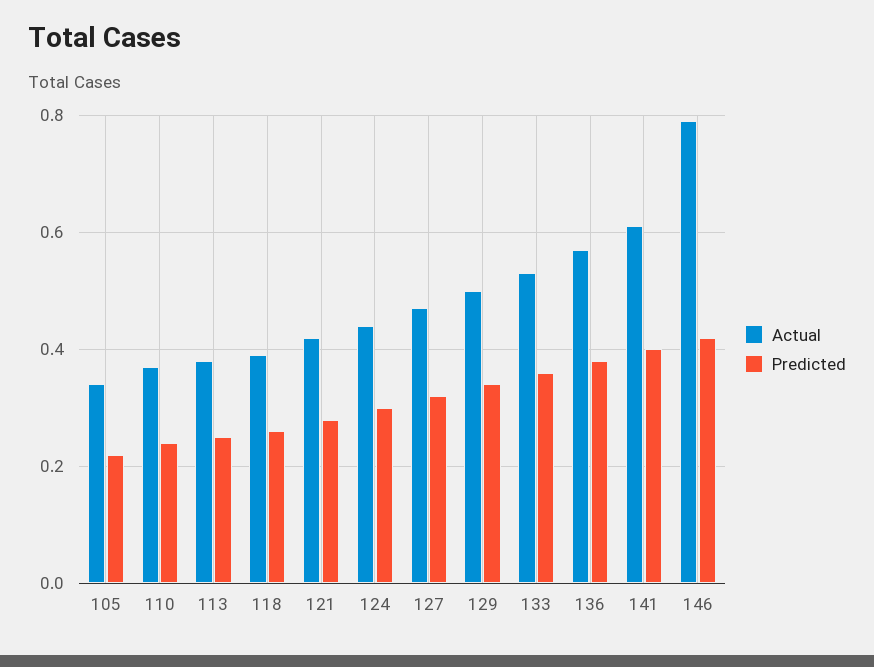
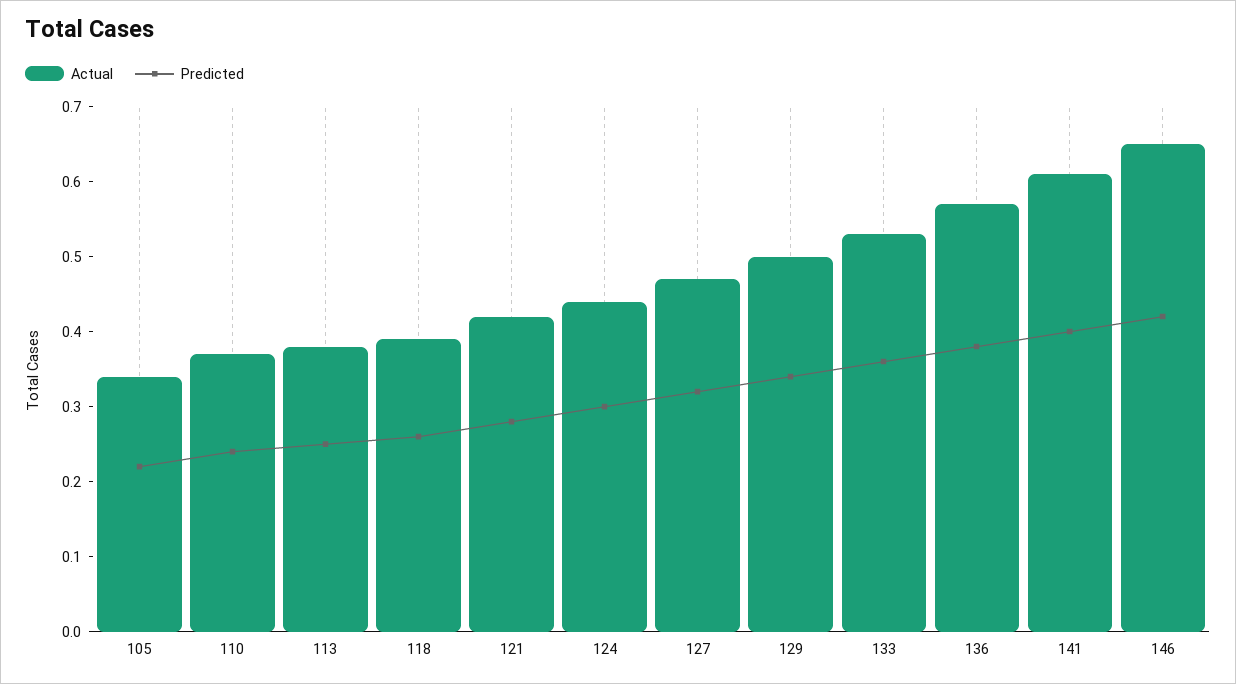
Actual, 146: 0.8 -> 0.65

